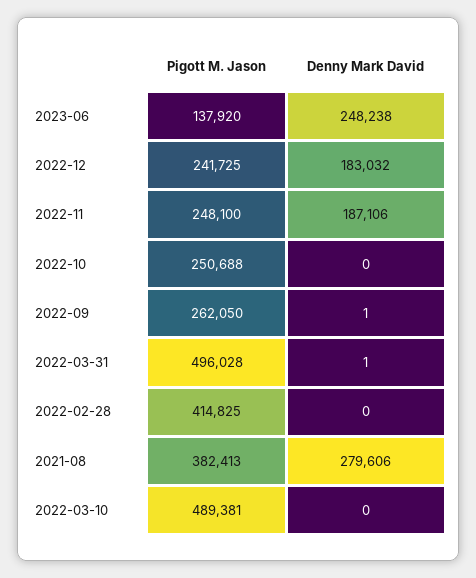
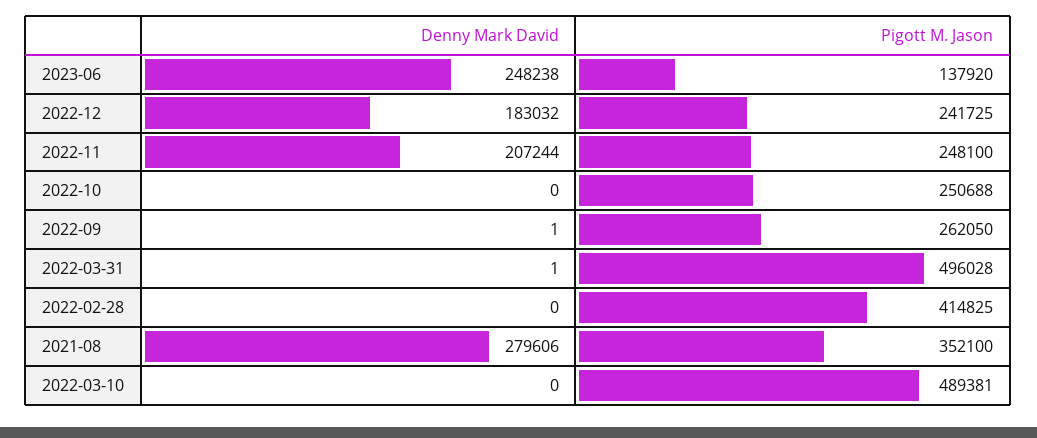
Denny Mark David, 2022-11: 187106 -> 207244
Pigott M. Jason, 2021-08: 382413 -> 352100

